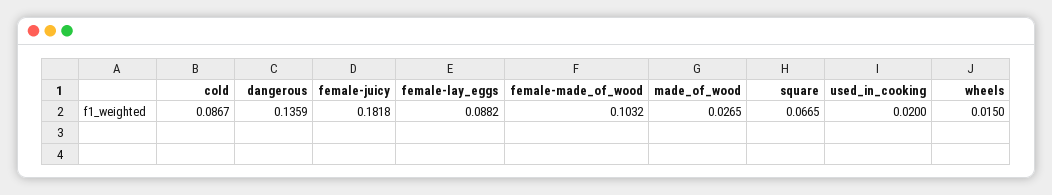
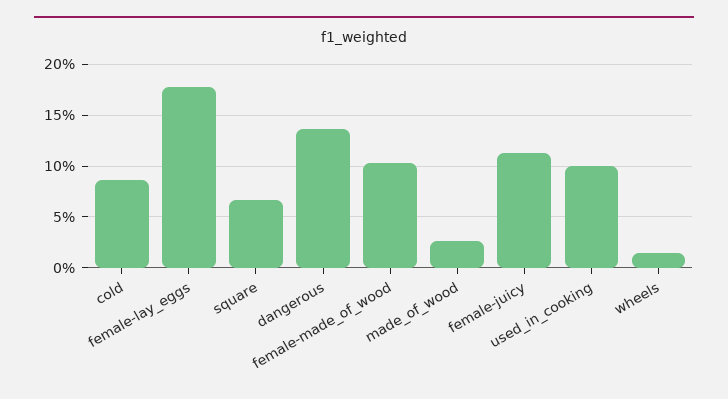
female-juicy: 0.1818 -> 0.11
female-lay_eggs: 0.0882 -> 0.18
used_in_cooking: 0.02 -> 0.1

